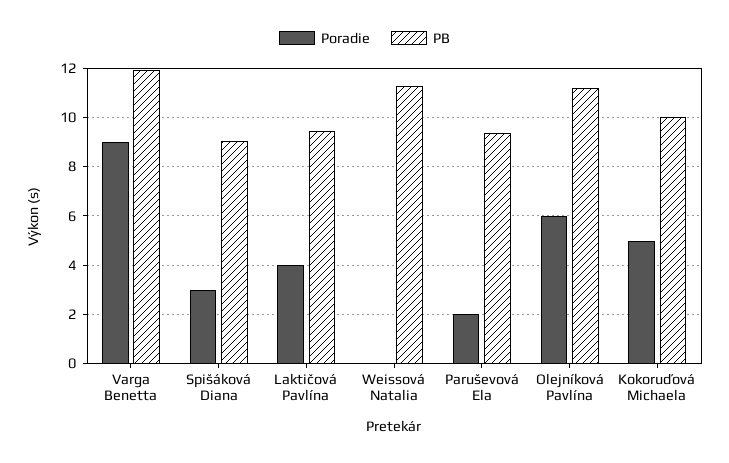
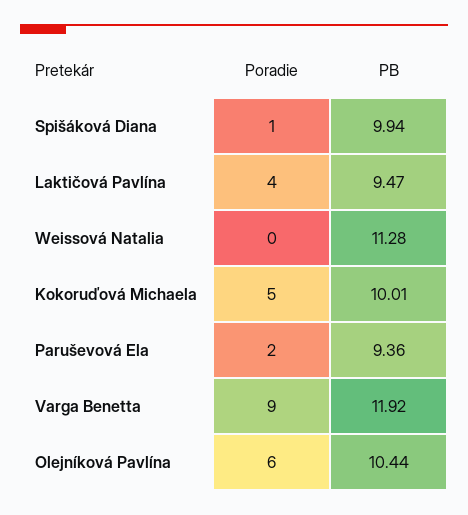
Poradie, Spišáková Diana: 3 -> 1
PB, Spišáková Diana: 9 -> 9.94
PB, Olejníková Pavlína: 11.25 -> 10.44

